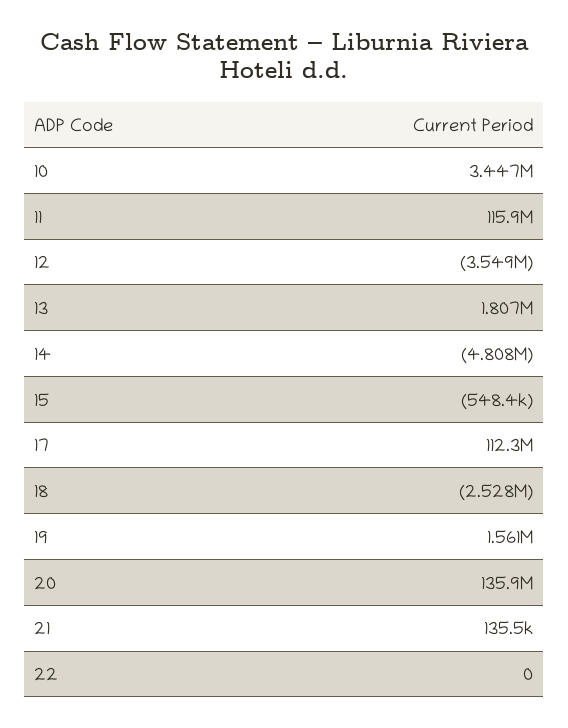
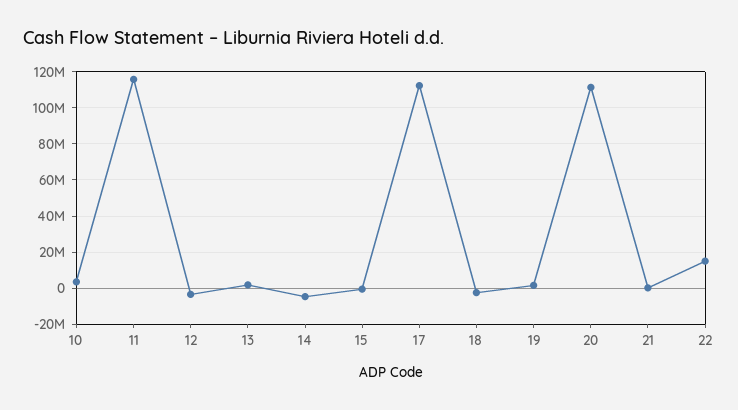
20: 135900000 -> 110000000
22: 0 -> 15000000

